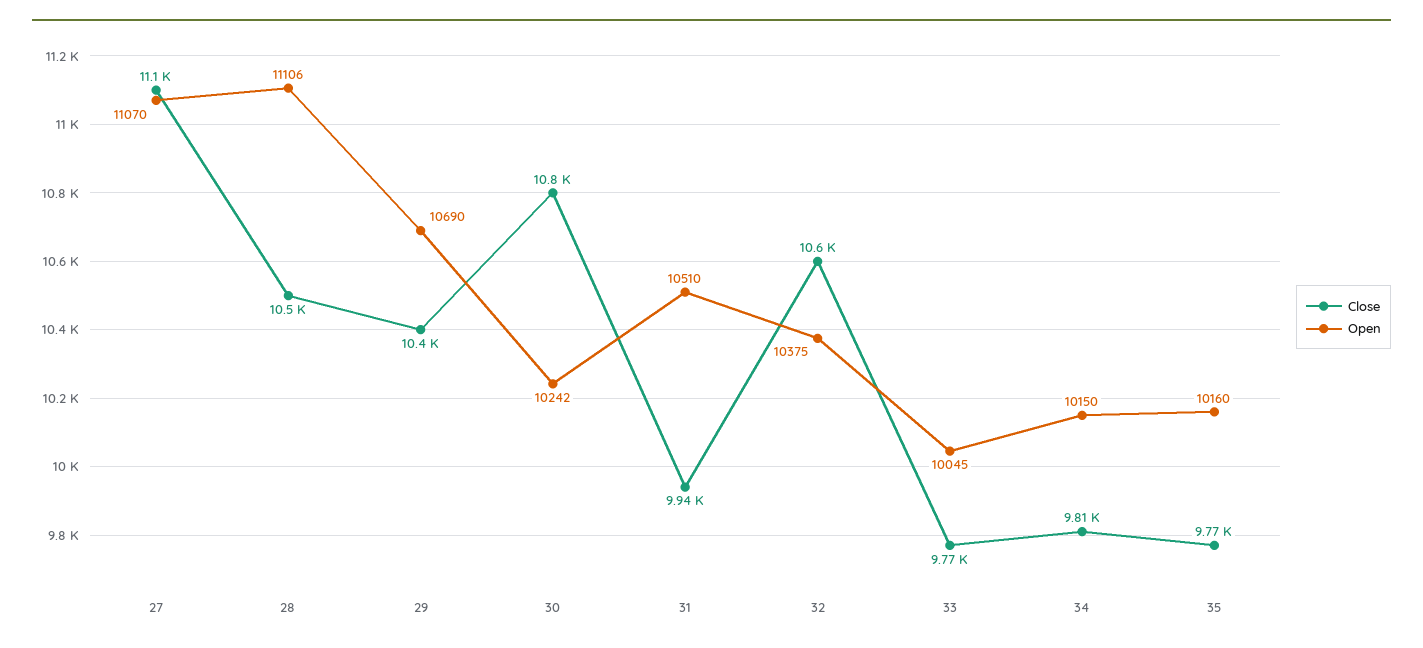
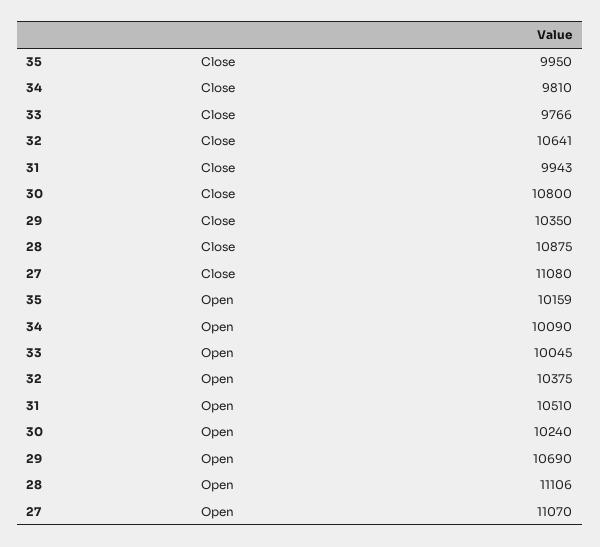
Close, 28: 10500 -> 10875
Open, 30: 10242 -> 10240
Open, 34: 10150 -> 10090
Close, 35: 9770 -> 9950
Open, 35: 10160 -> 10159

